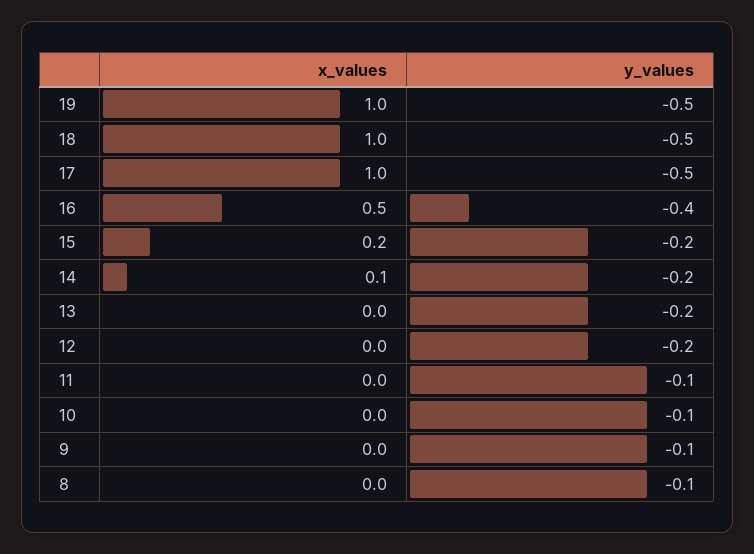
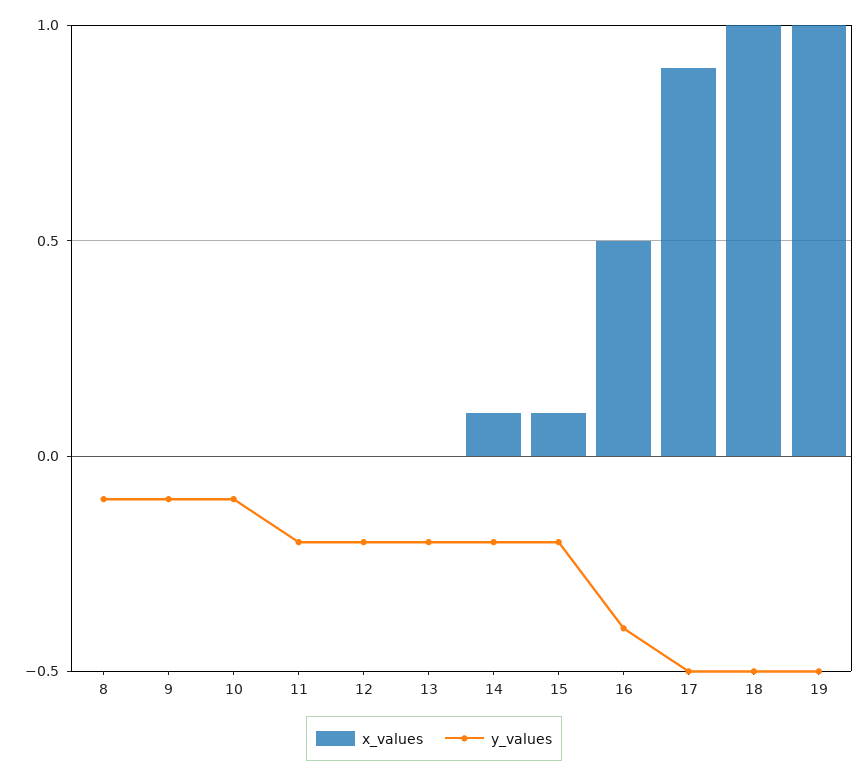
x_values, 17: 1 -> 0.9
x_values, 15: 0.2 -> 0.1
y_values, 11: -0.1 -> -0.2

